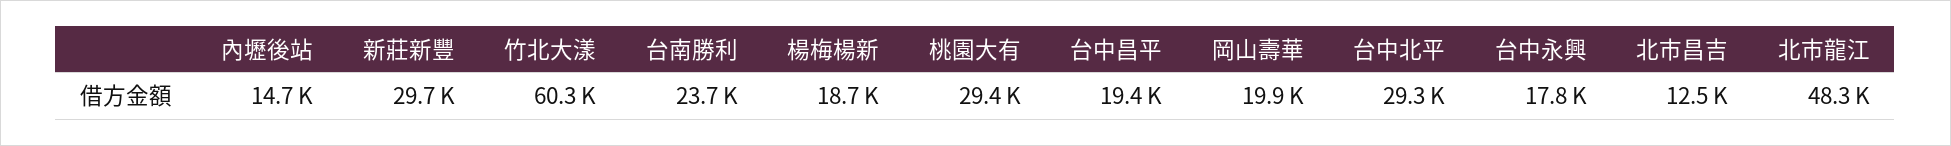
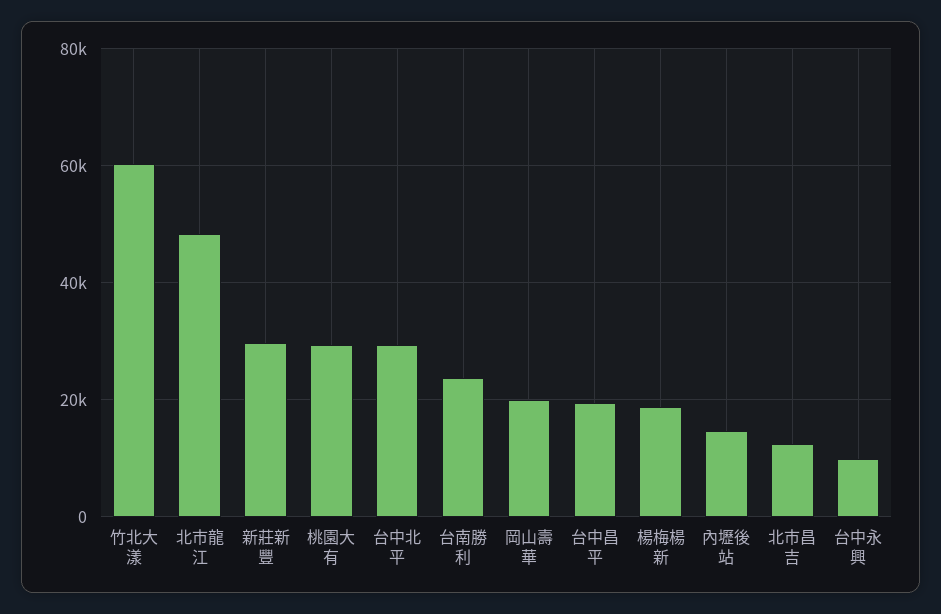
台中永興: 17800 -> 10000

